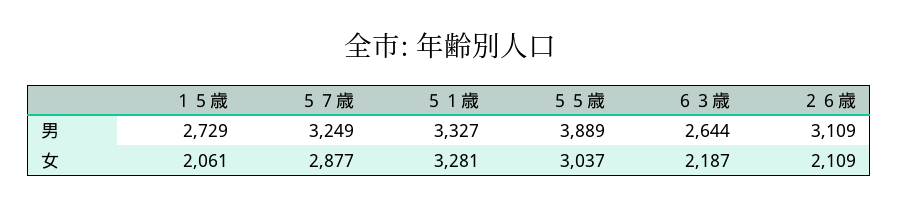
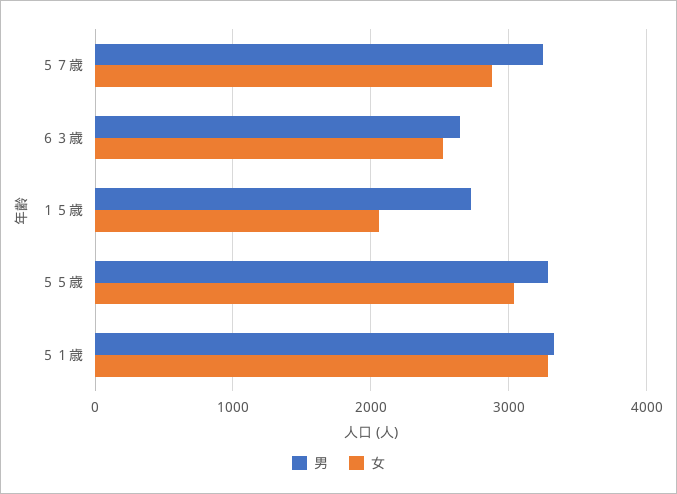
男, ５５歳: 3889 -> 3300
男, ２６歳: 3109 -> none
女, ６３歳: 2187 -> 2500
女, ２６歳: 2109 -> none

